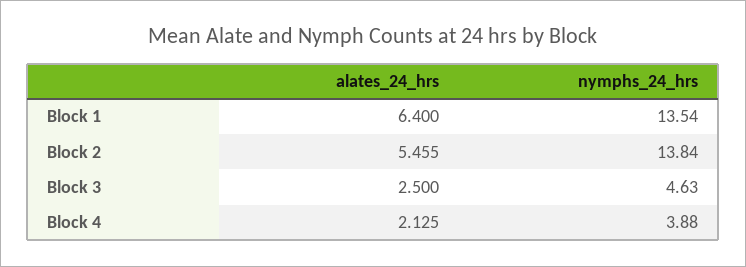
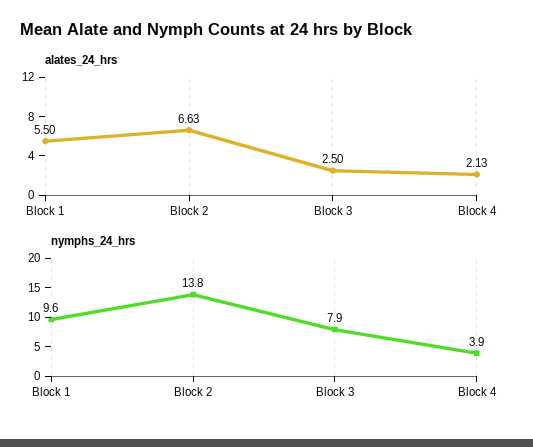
alates_24_hrs, Block 1: 6.4 -> 5.5
nymphs_24_hrs, Block 1: 13.54 -> 9.6
alates_24_hrs, Block 2: 5.455 -> 6.63
nymphs_24_hrs, Block 3: 4.63 -> 7.9

